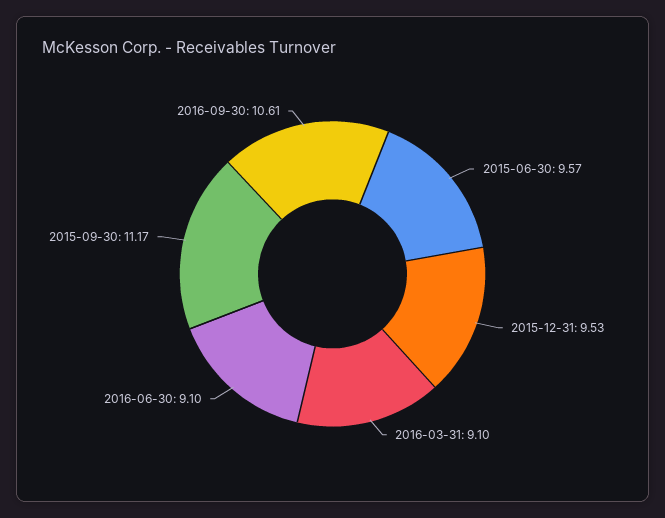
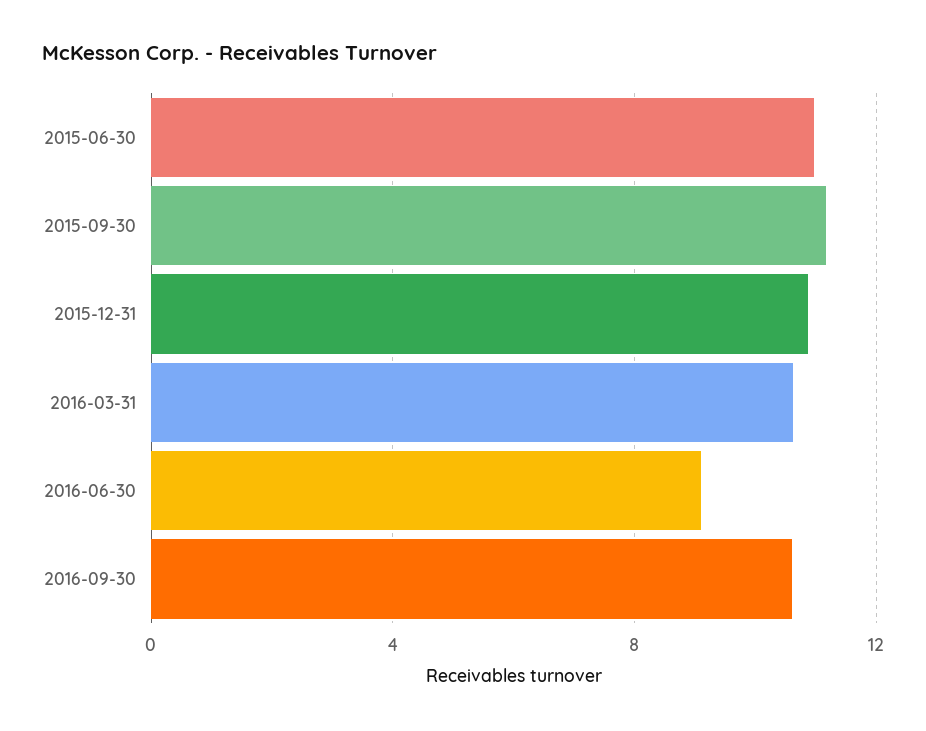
2015-06-30: 9.57 -> 11
2015-12-31: 9.53 -> 11
2016-03-31: 9.1 -> 10.5

